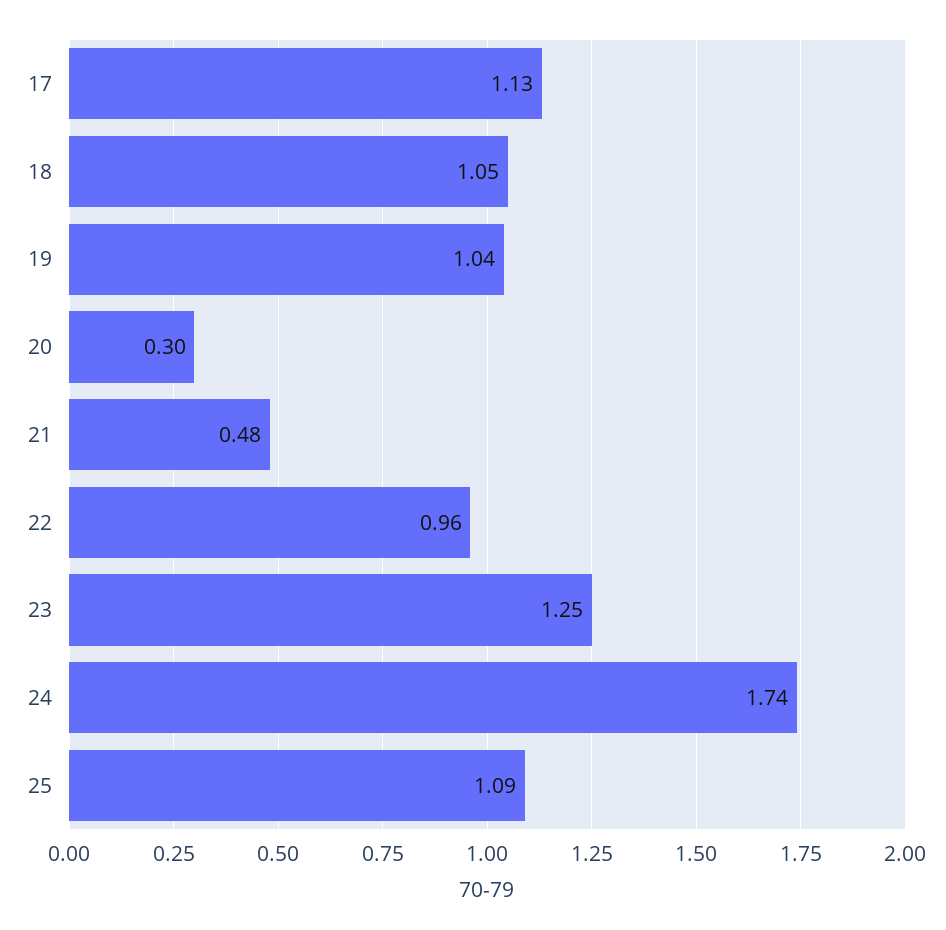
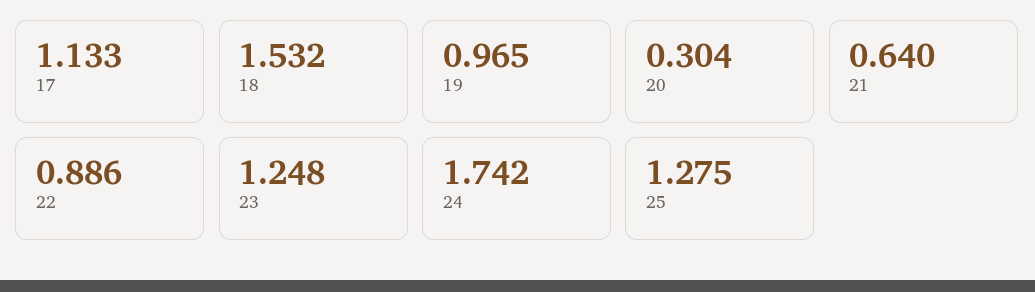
18: 1.05 -> 1.532
19: 1.04 -> 0.965
21: 0.48 -> 0.64
22: 0.96 -> 0.886
25: 1.09 -> 1.275

